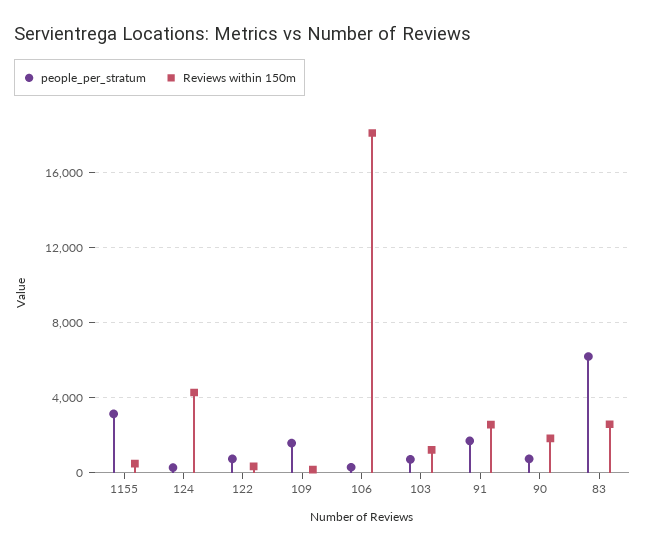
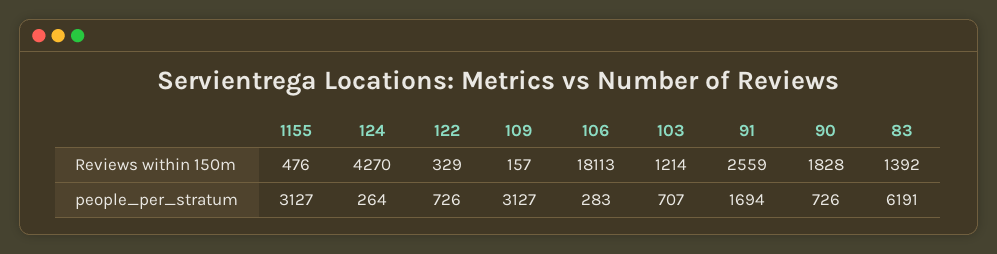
people_per_stratum, 109: 1500 -> 3127
Reviews within 150m, 83: 2500 -> 1392

